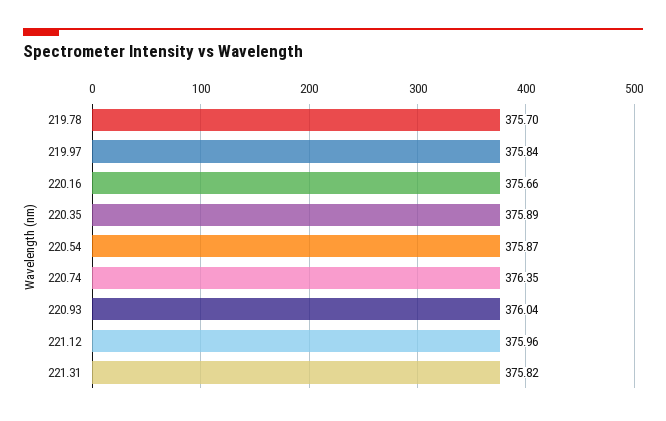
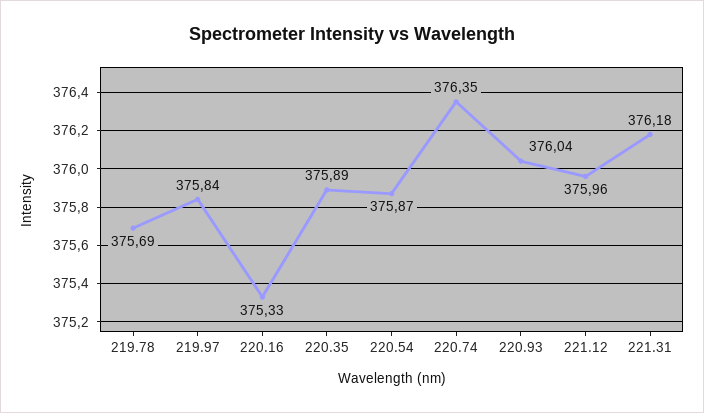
219.78: 375.7 -> 375.69
220.16: 375.66 -> 375.33
221.31: 375.82 -> 376.18

